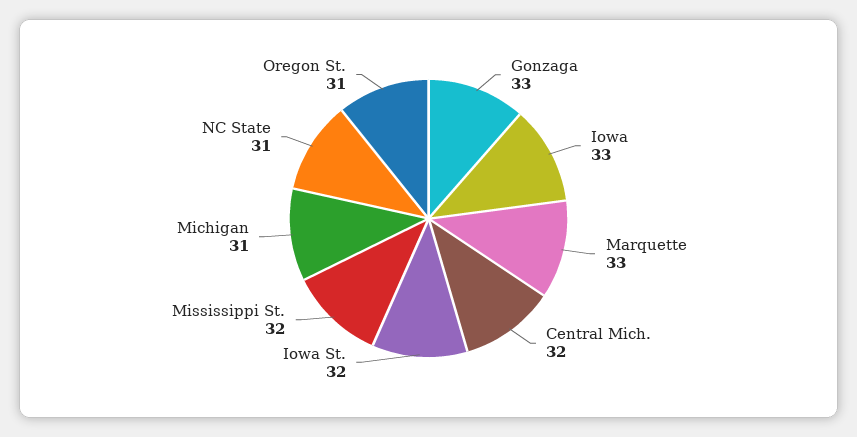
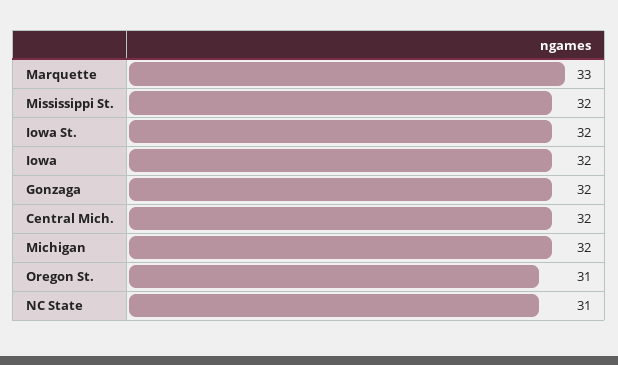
Gonzaga: 33 -> 32
Iowa: 33 -> 32
Michigan: 31 -> 32

